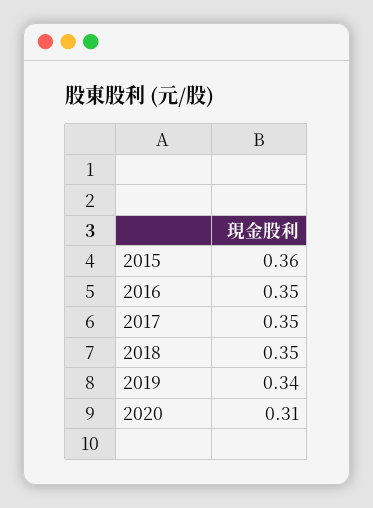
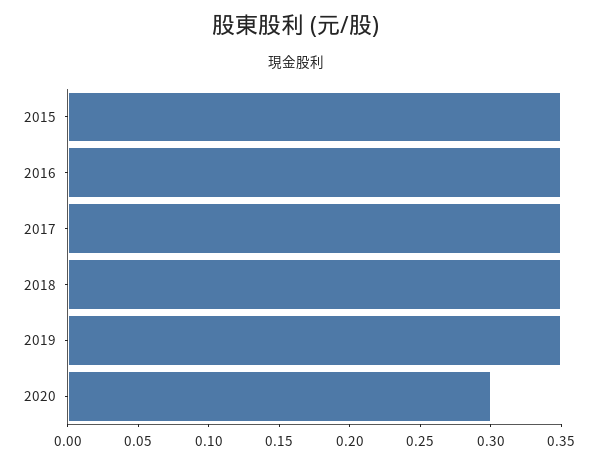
2015: 0.36 -> 0.35
2019: 0.34 -> 0.35
2020: 0.31 -> 0.3

